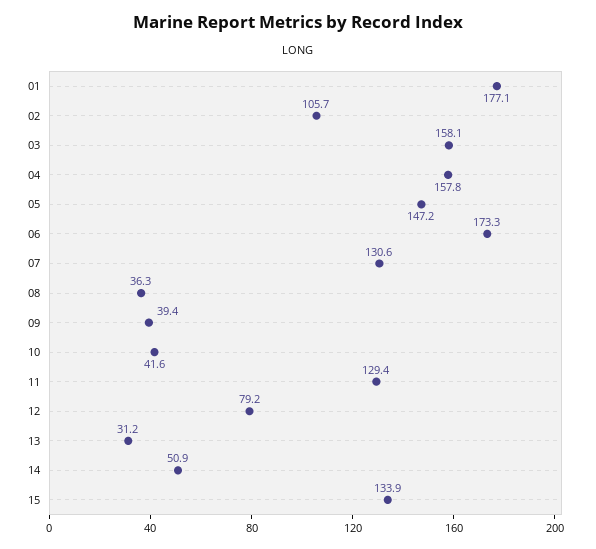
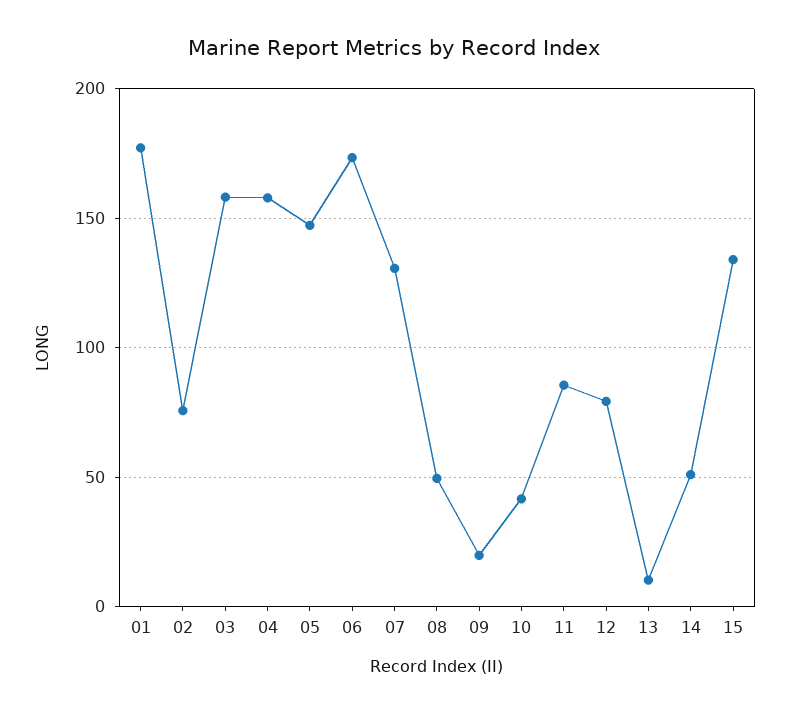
02: 105.7 -> 75
08: 36.3 -> 50
09: 39.4 -> 20
11: 129.4 -> 85
13: 31.2 -> 10

